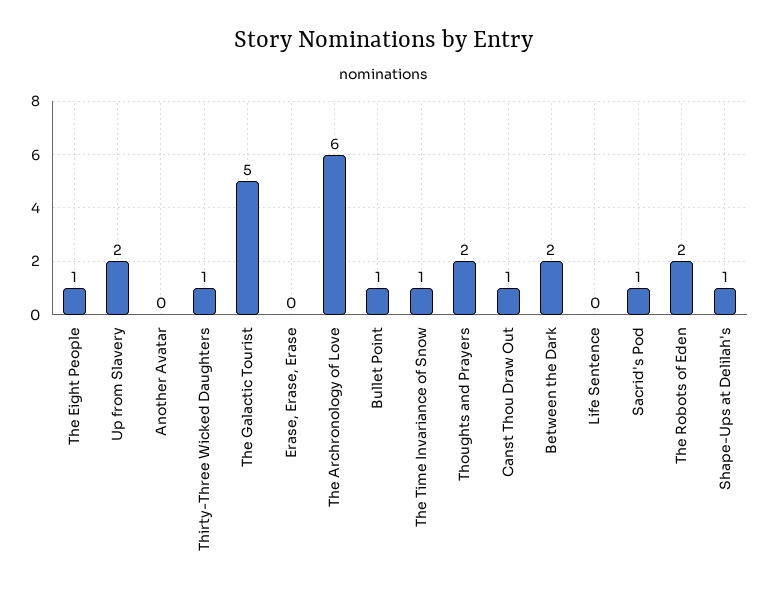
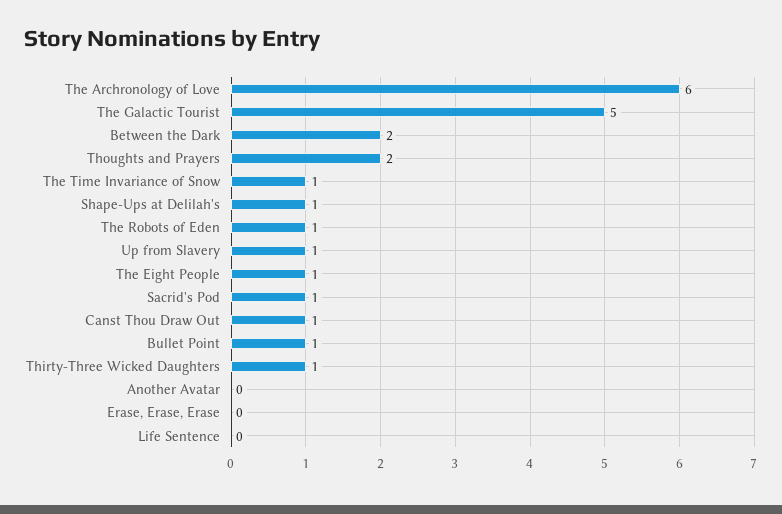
Up from Slavery: 2 -> 1
The Robots of Eden: 2 -> 1

